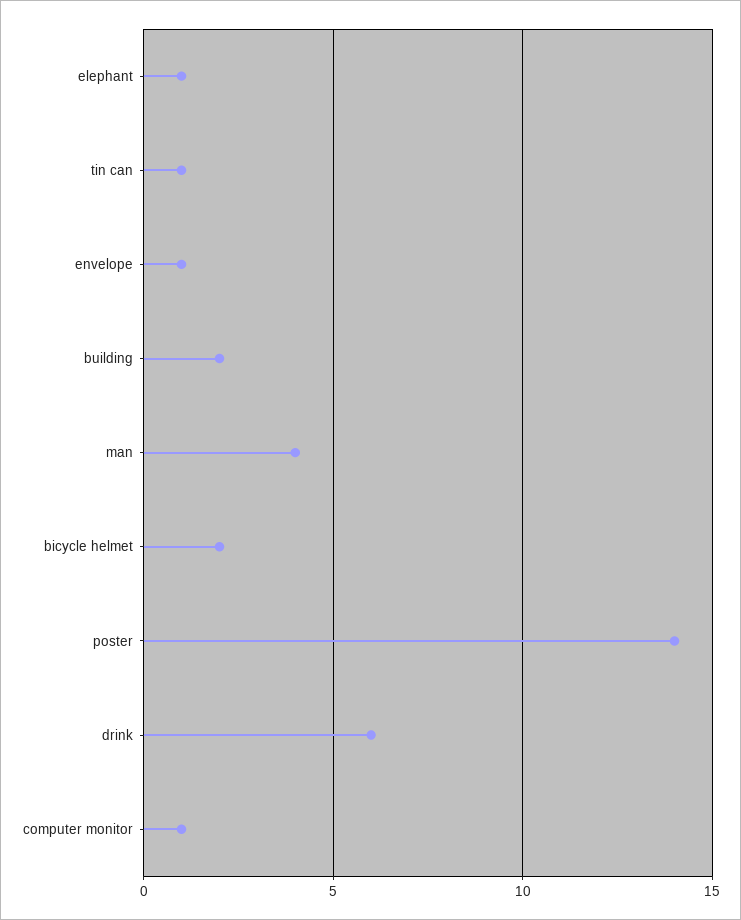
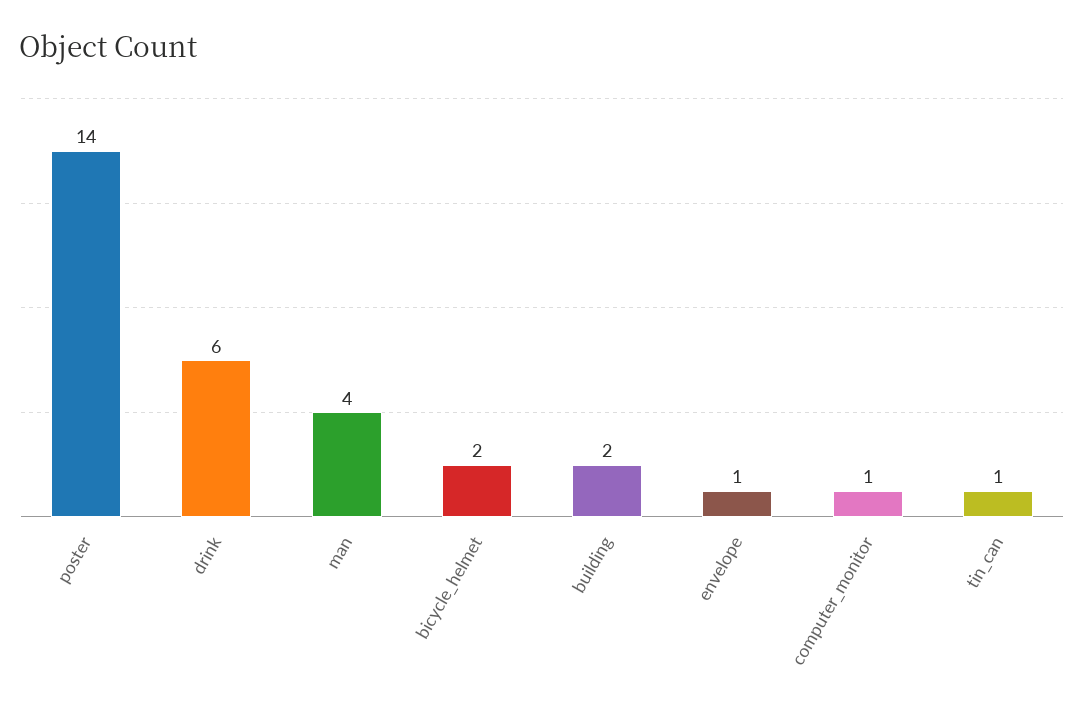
elephant: 1 -> none

